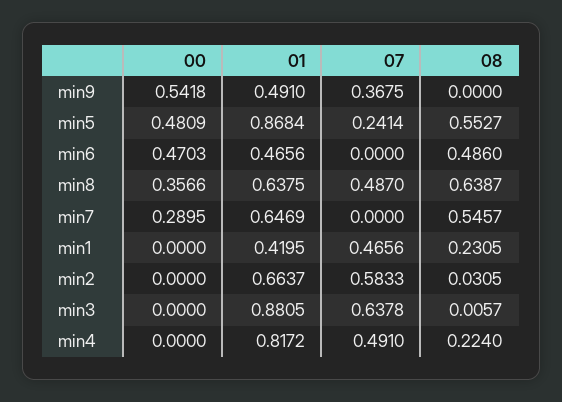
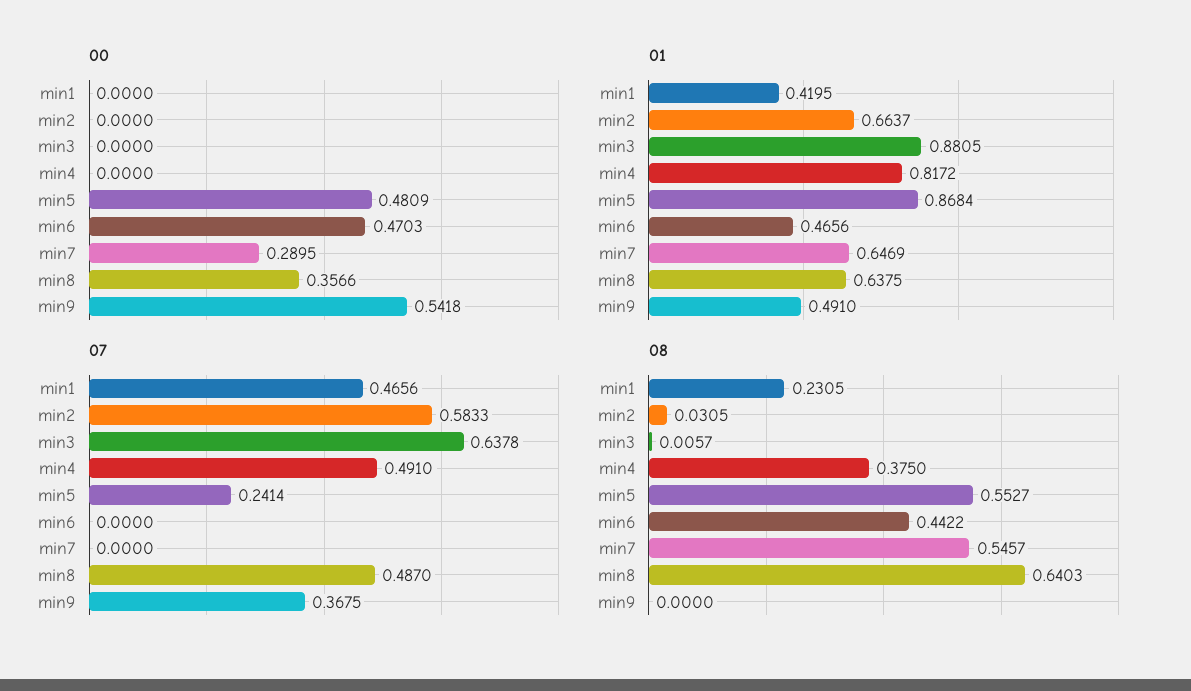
08, min6: 0.486 -> 0.4422
08, min8: 0.6387 -> 0.6403
08, min4: 0.224 -> 0.375

